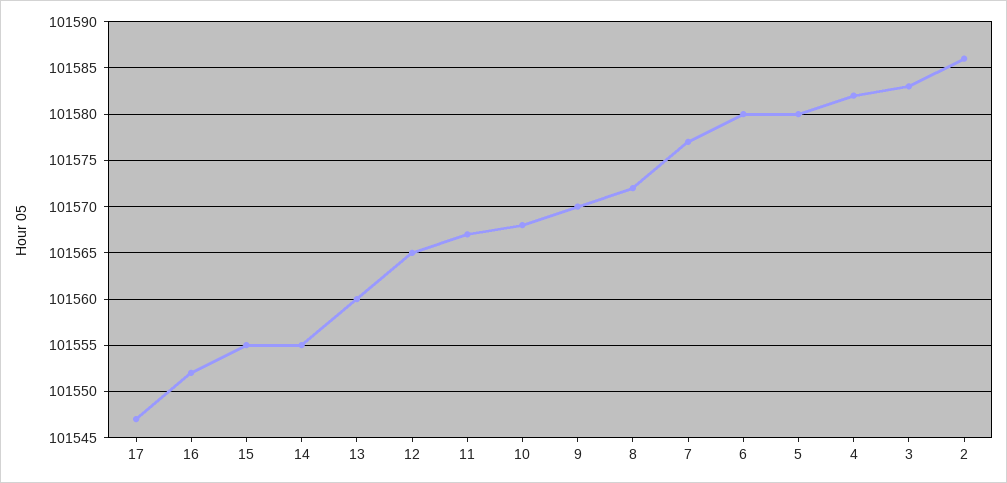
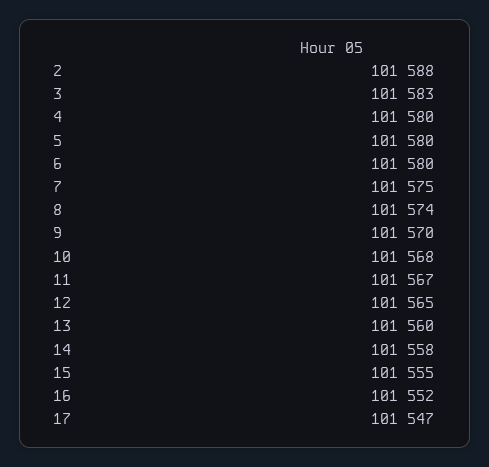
14: 101555 -> 101558
8: 101572 -> 101574
7: 101577 -> 101575
4: 101582 -> 101580
2: 101586 -> 101588

